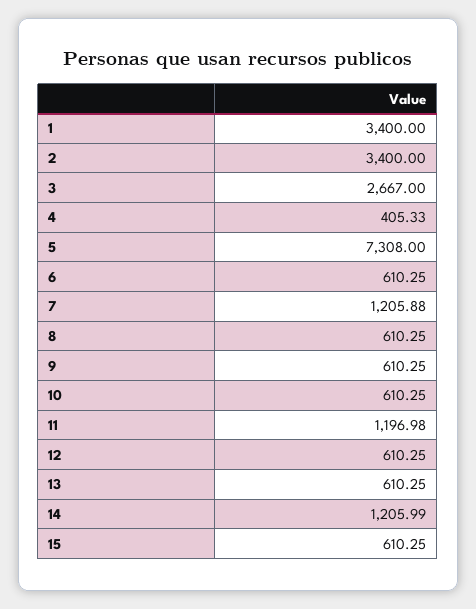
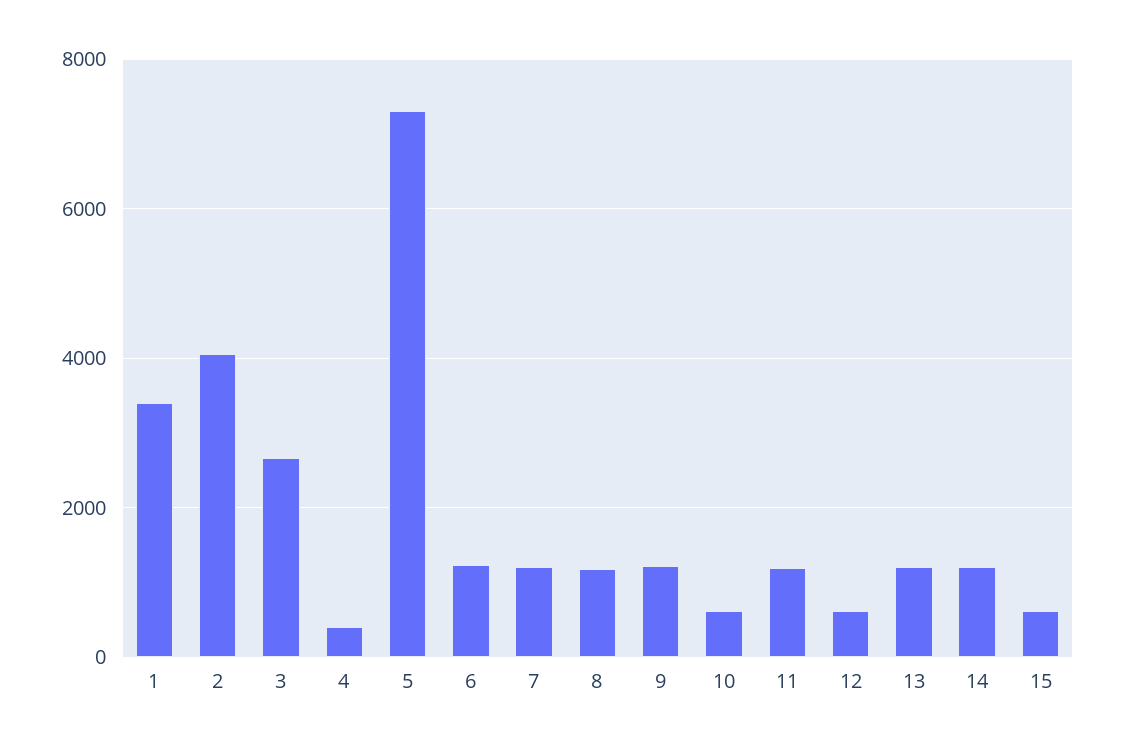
2: 3400 -> 4000
6: 610.25 -> 1200
8: 610.25 -> 1200
9: 610.25 -> 1200
13: 610.25 -> 1200

